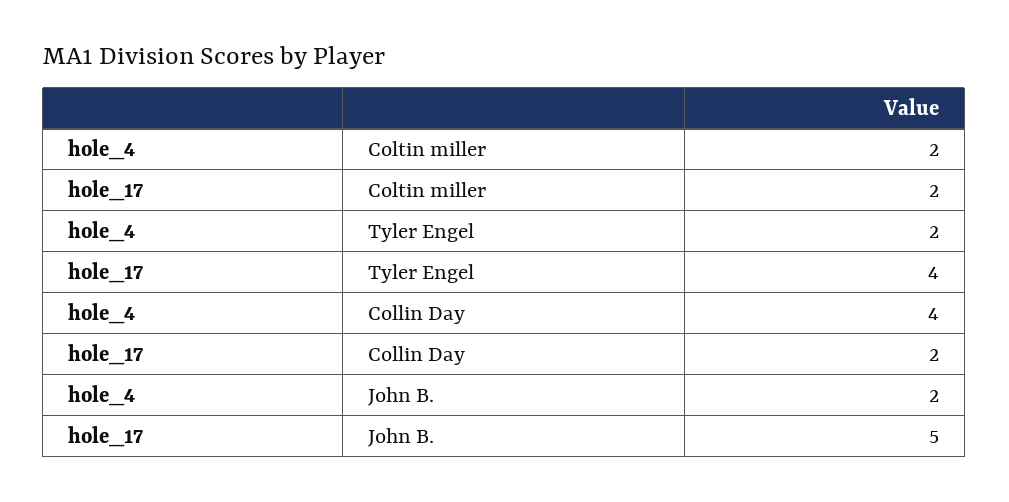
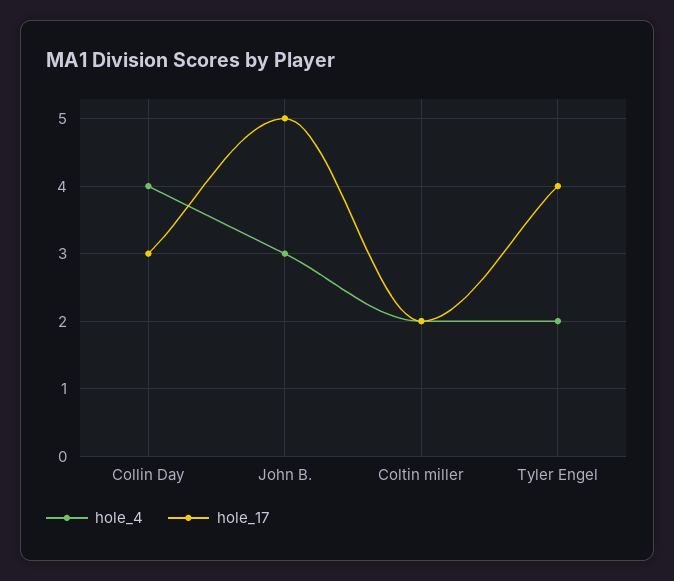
hole_17, Collin Day: 2 -> 3
hole_4, John B.: 2 -> 3

